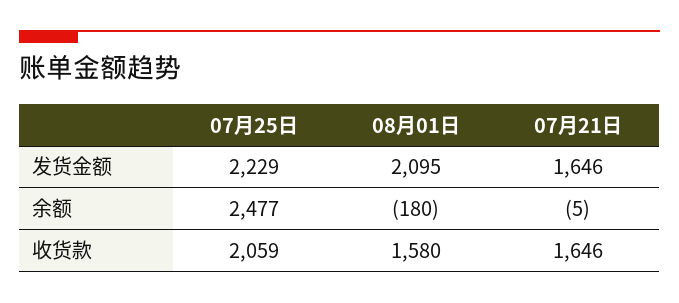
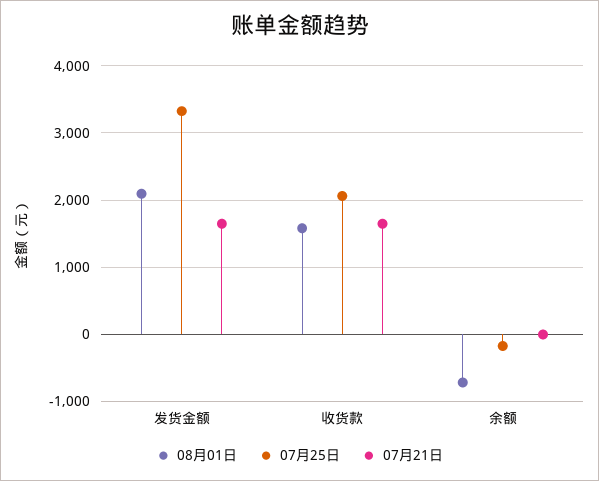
07月25日, 发货金额: 2229 -> 3300
07月25日, 余额: 2477 -> -200
08月01日, 余额: -180 -> -700

